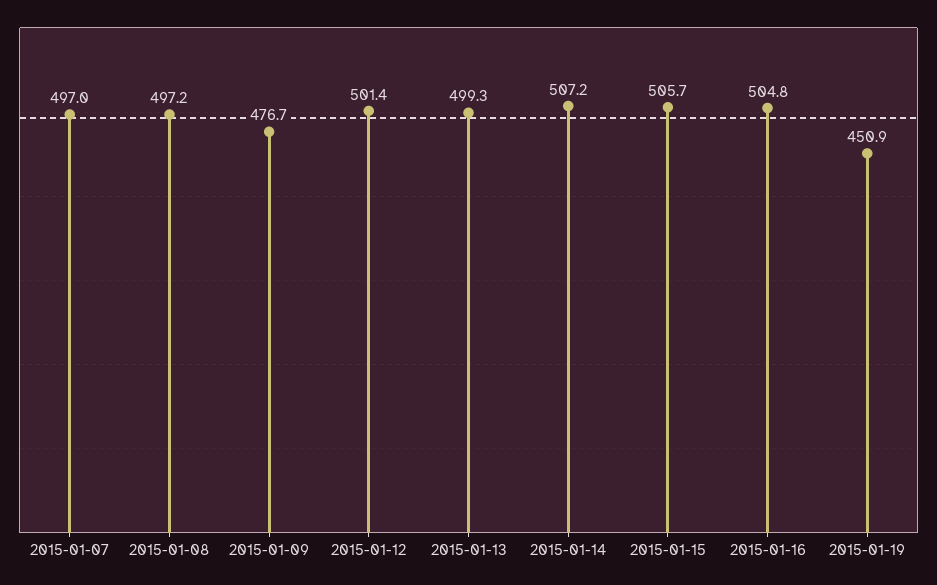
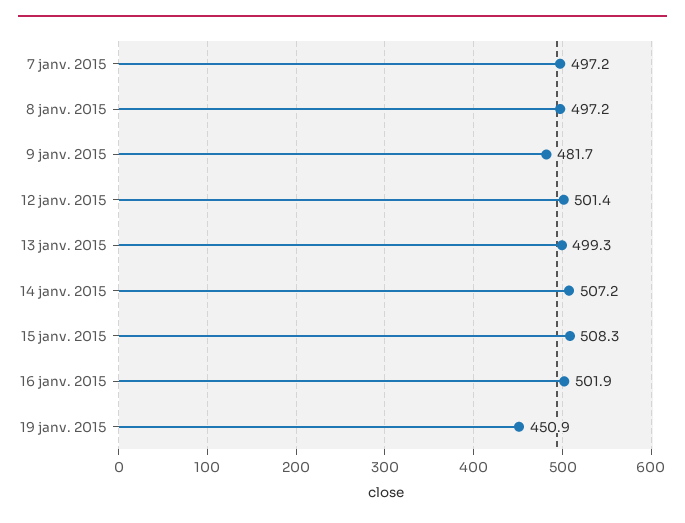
2015-01-07: 497 -> 497.2
2015-01-09: 476.7 -> 481.7
2015-01-15: 505.7 -> 508.3
2015-01-16: 504.8 -> 501.9

